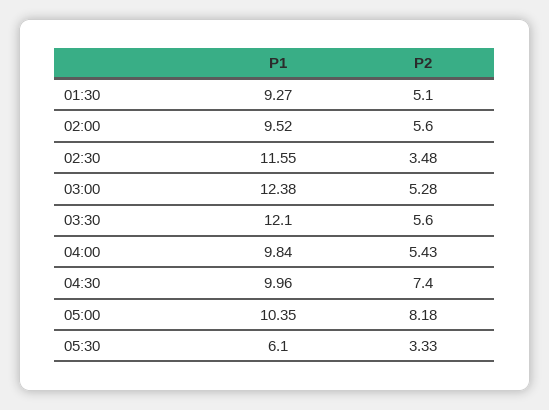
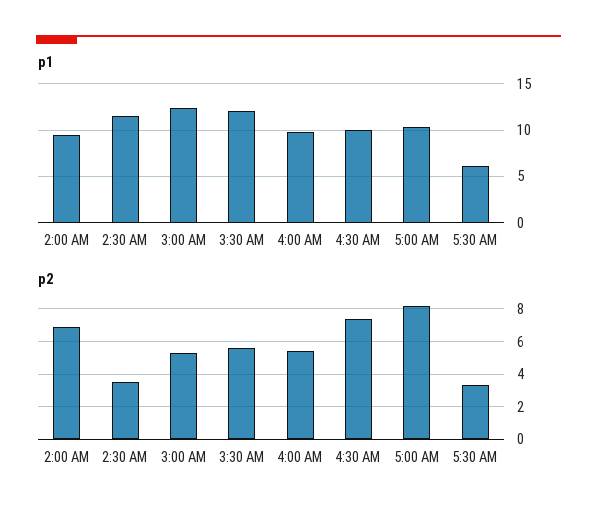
P1, 01:30: 9.27 -> none
P2, 01:30: 5.1 -> none
P2, 02:00: 5.6 -> 7

